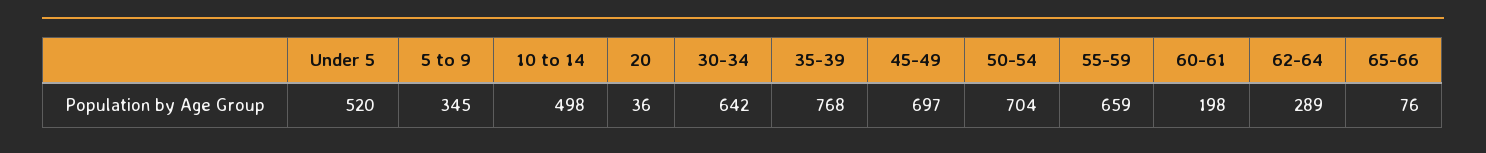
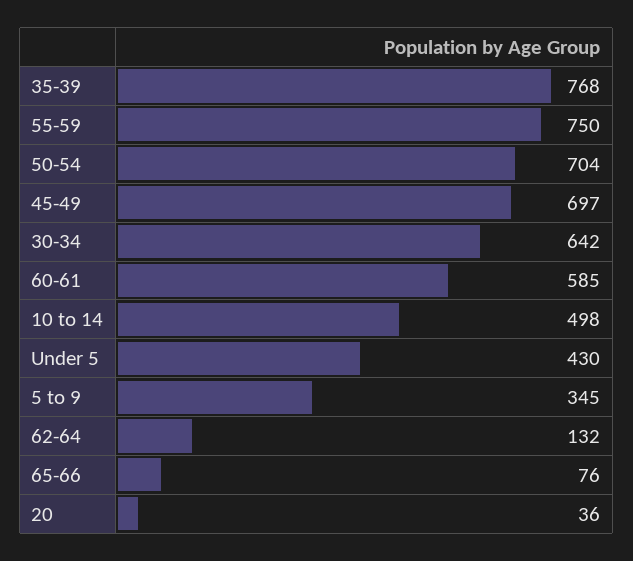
Under 5: 520 -> 430
55-59: 659 -> 750
60-61: 198 -> 585
62-64: 289 -> 132

